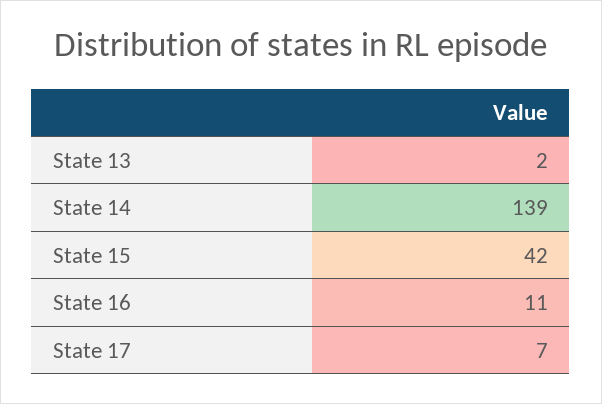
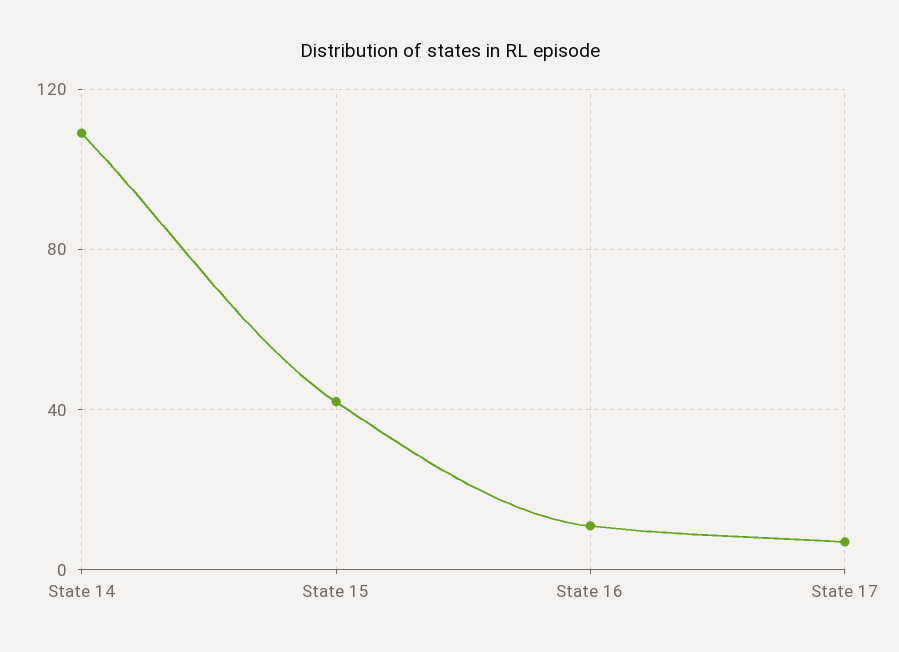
State 13: 2 -> none
State 14: 139 -> 110

